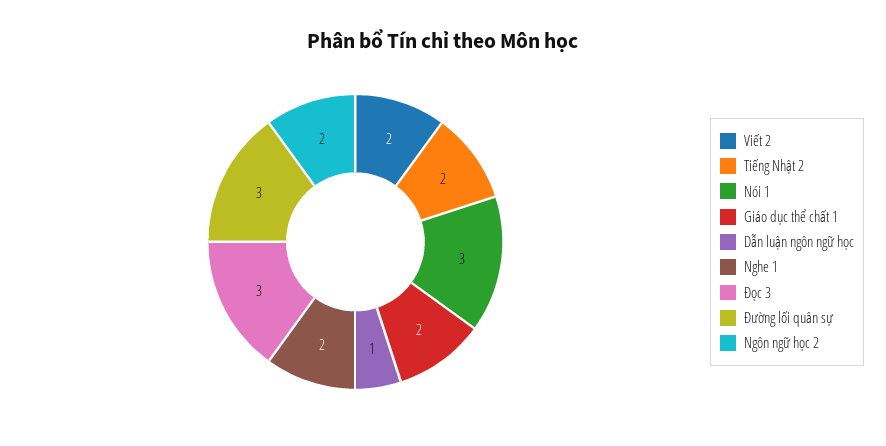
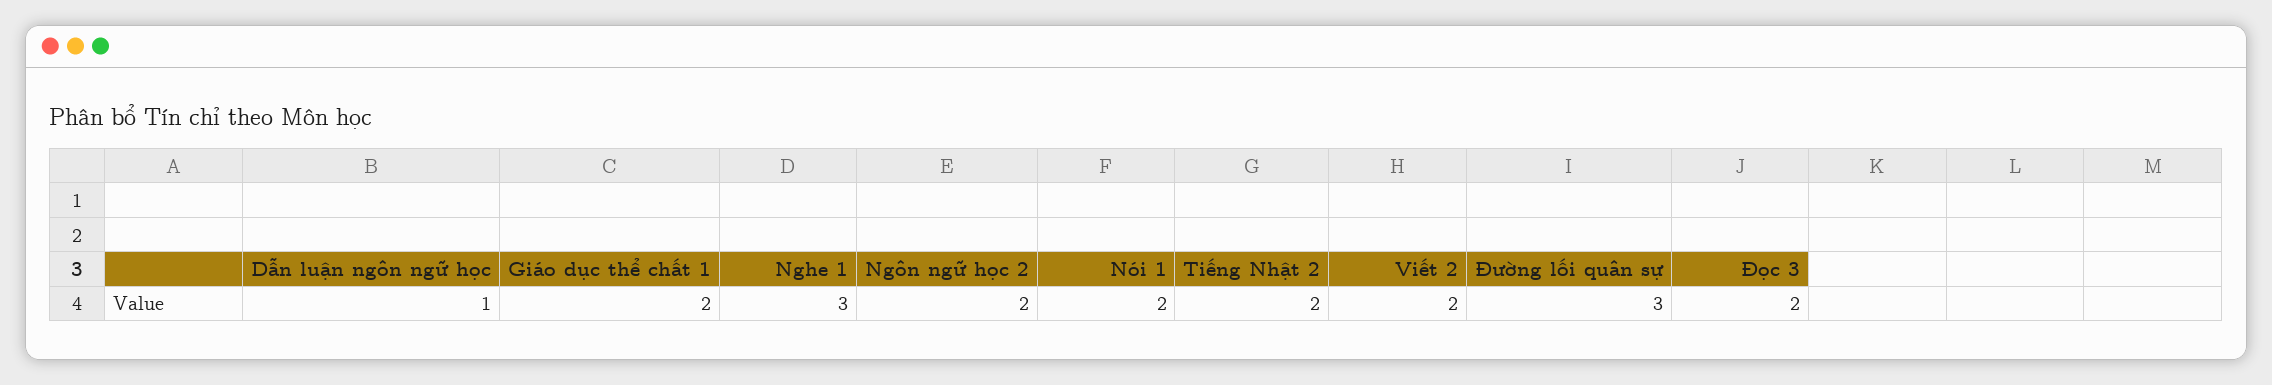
Nói 1: 3 -> 2
Nghe 1: 2 -> 3
Đọc 3: 3 -> 2

